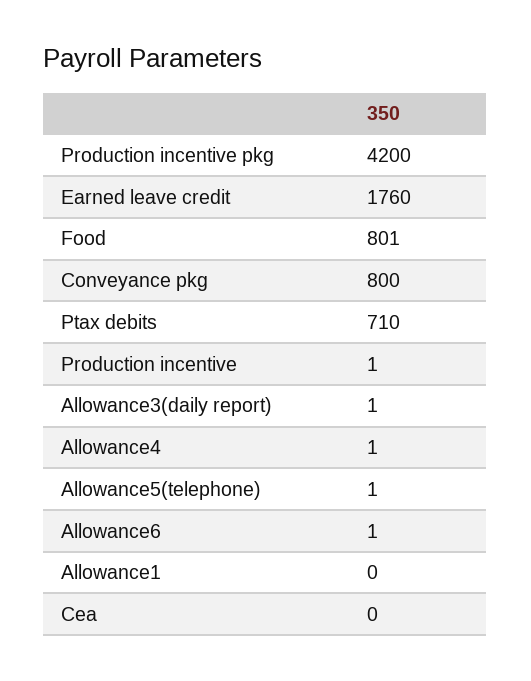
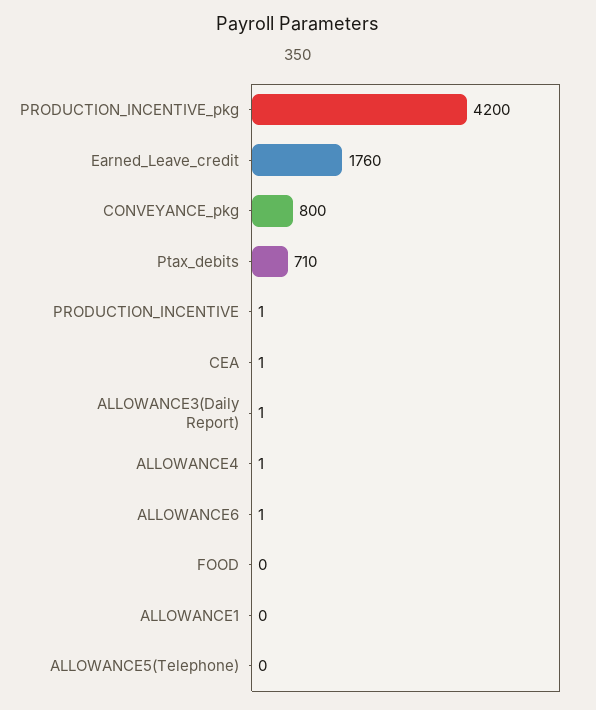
Food: 801 -> 0
Allowance5(telephone): 1 -> 0
Cea: 0 -> 1

